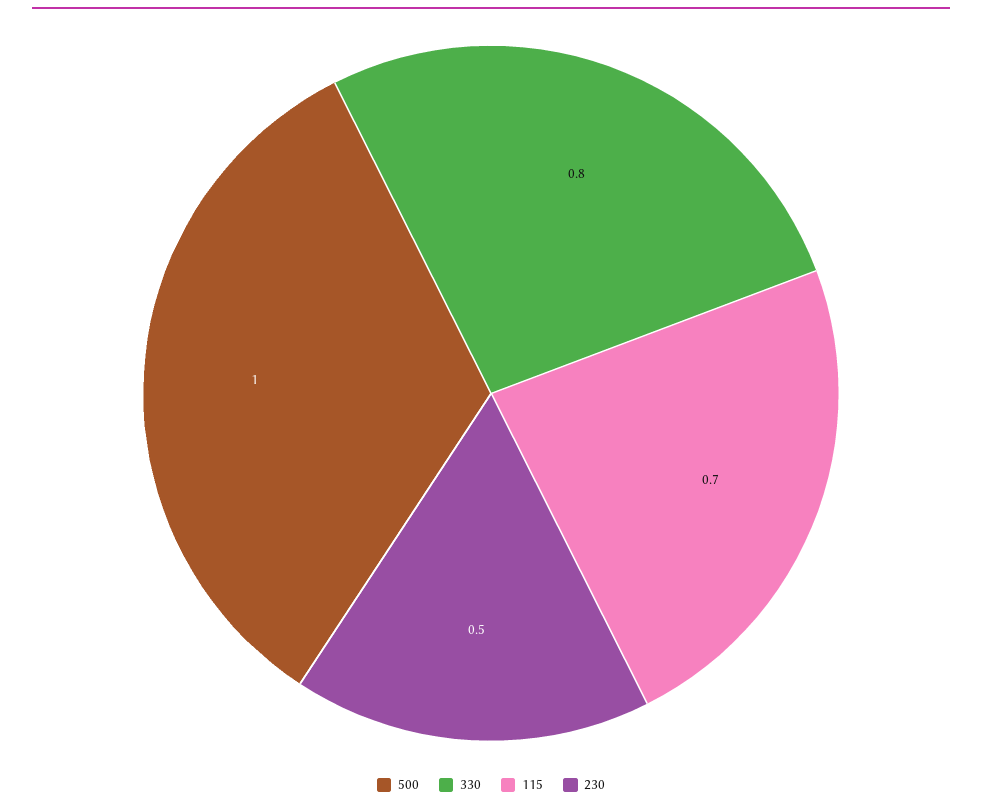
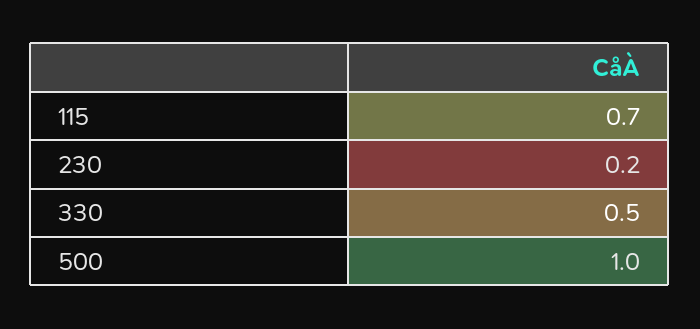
330: 0.8 -> 0.5
230: 0.5 -> 0.2

